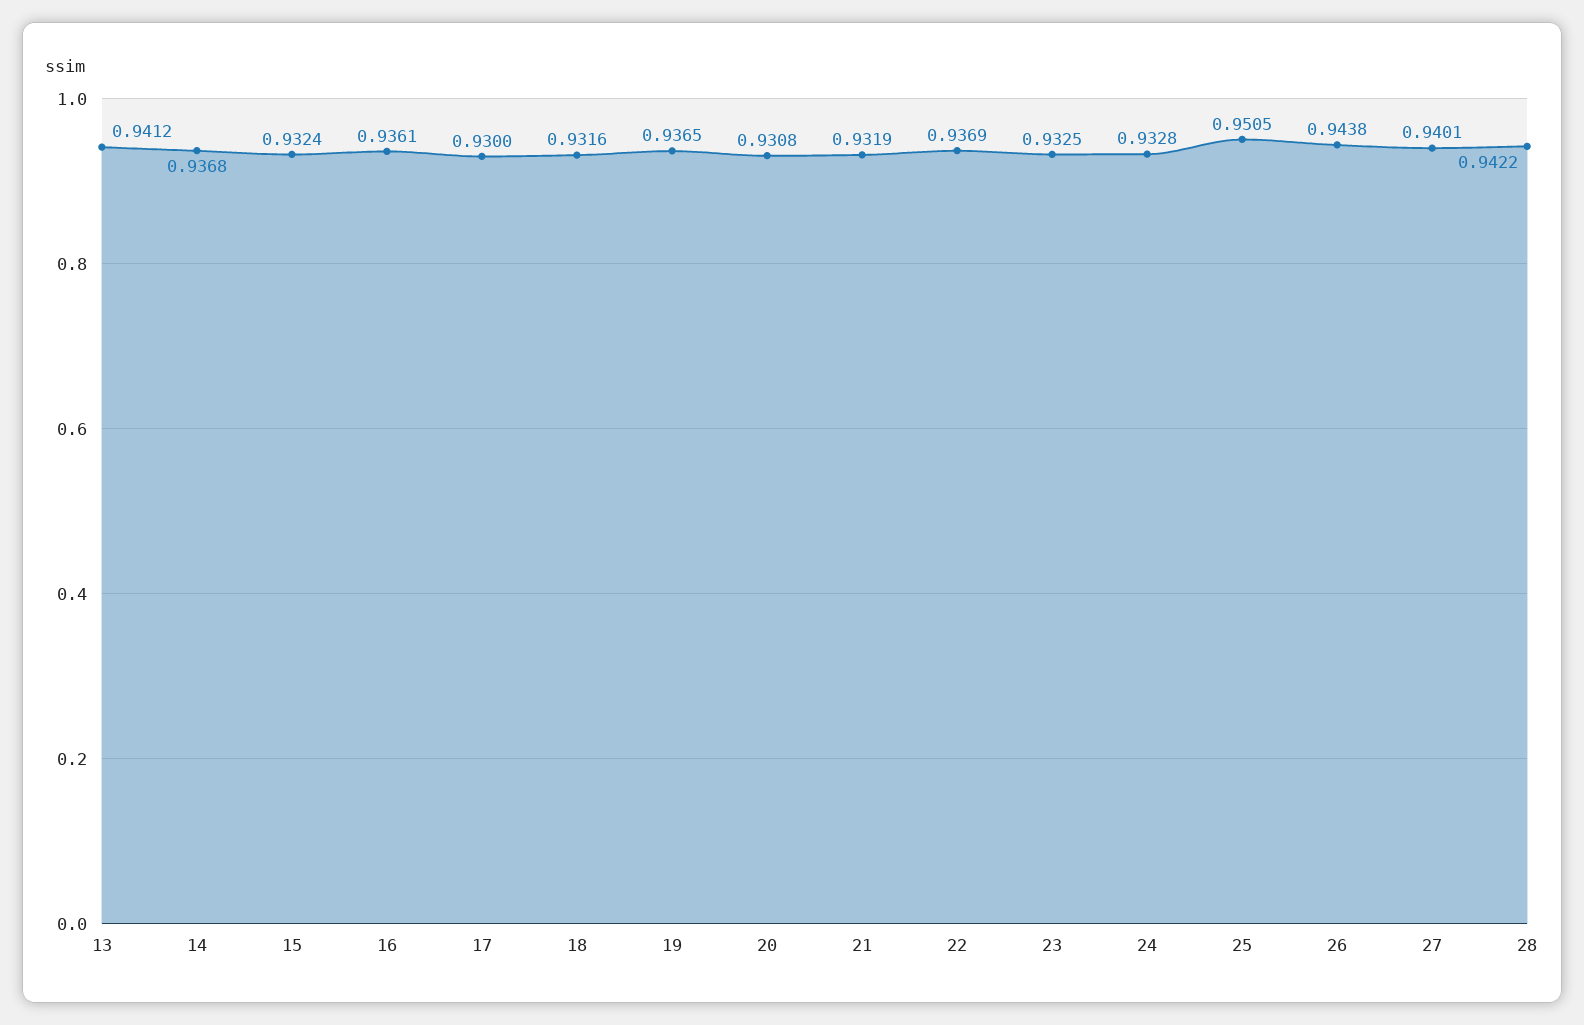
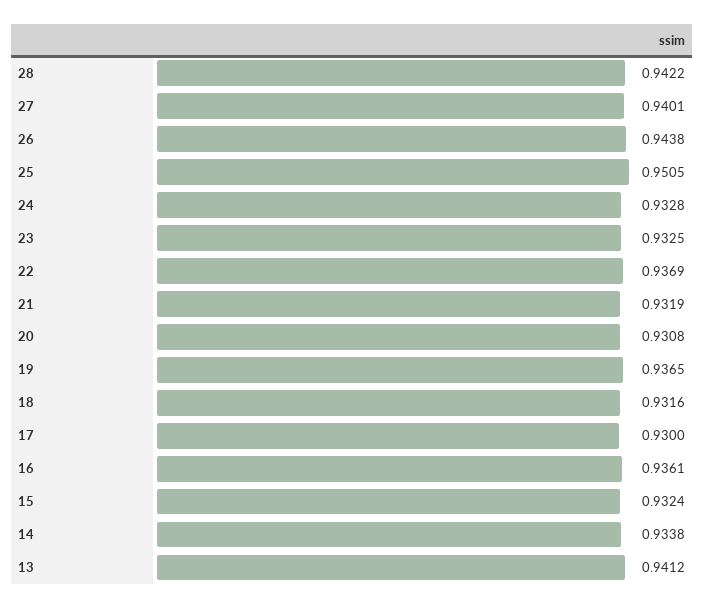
14: 0.9368 -> 0.9338

